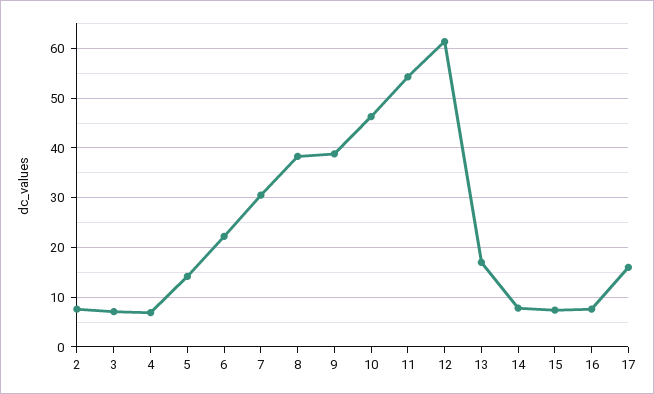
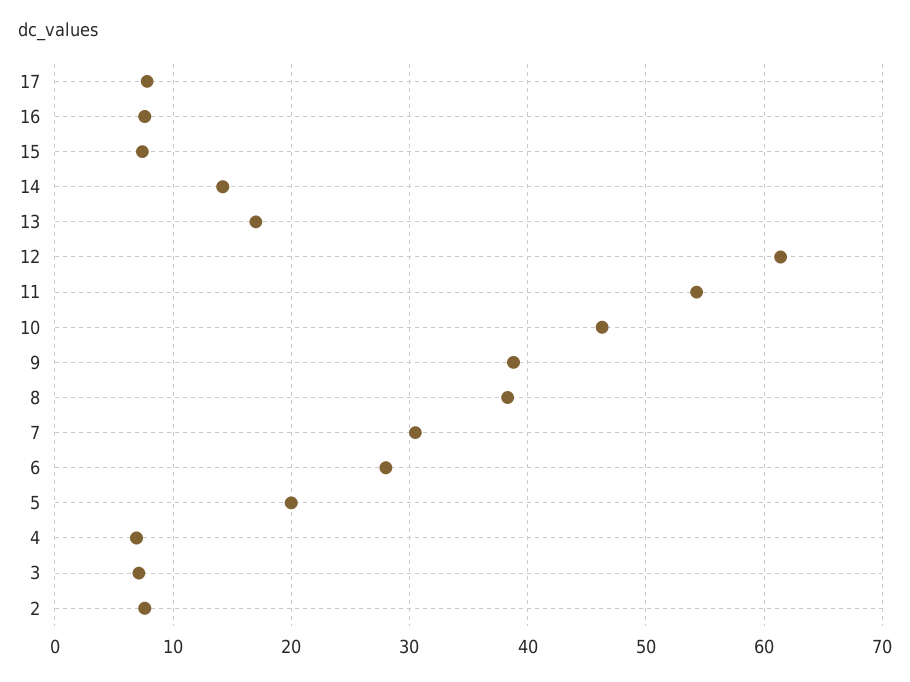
5: 14 -> 20
6: 22 -> 28
14: 8 -> 14
17: 16 -> 8

